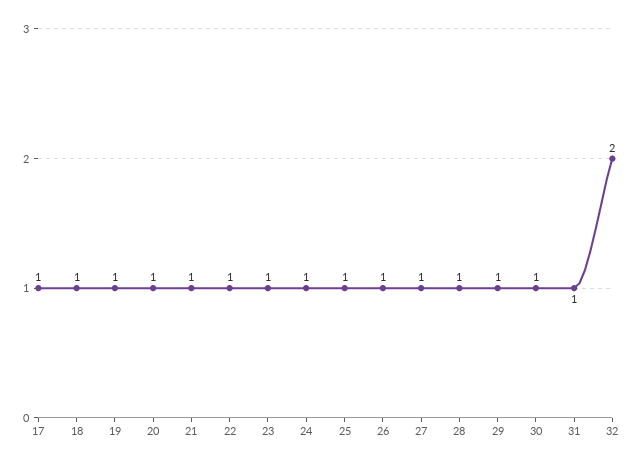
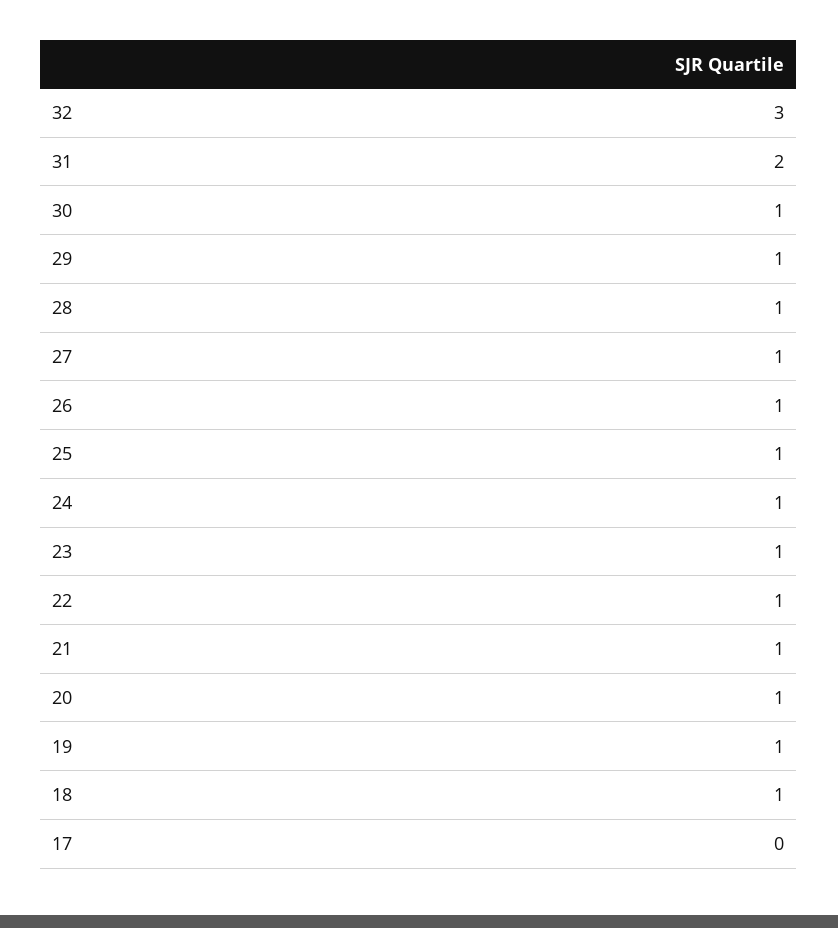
17: 1 -> 0
31: 1 -> 2
32: 2 -> 3

